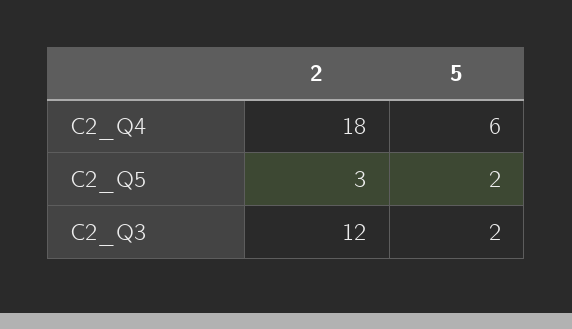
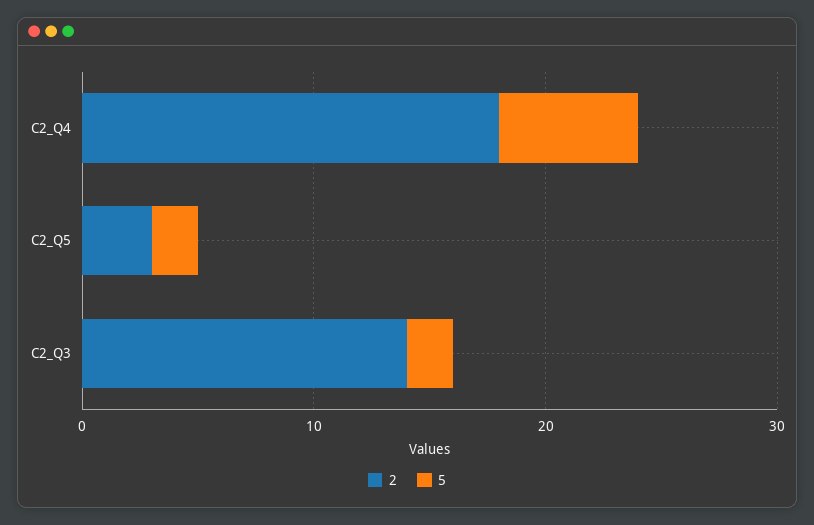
2, C2_Q3: 12 -> 14

